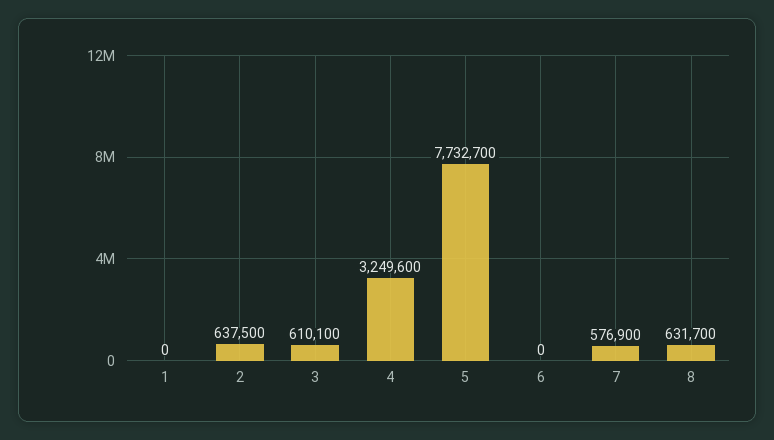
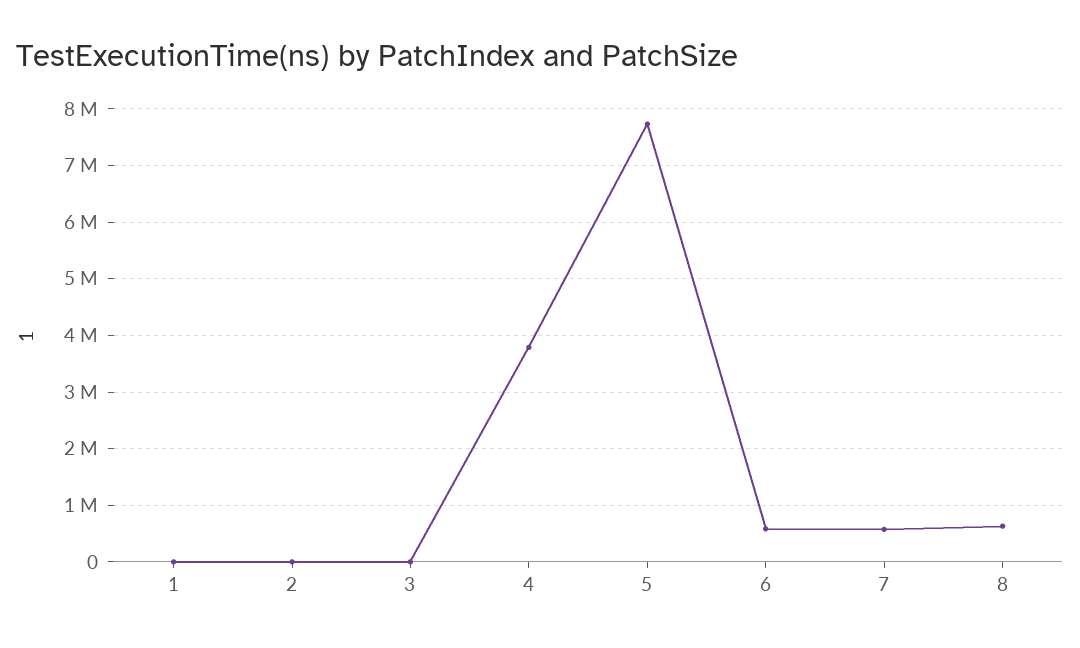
2: 637500 -> 0
3: 610100 -> 0
4: 3249600 -> 3800000
6: 0 -> 600000

